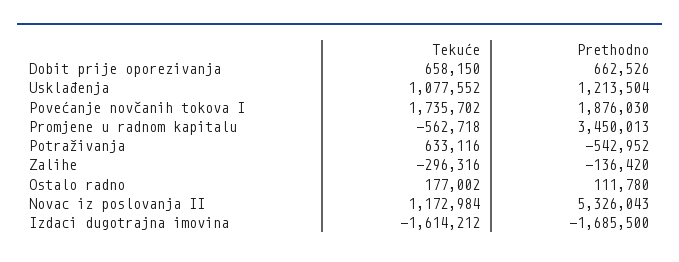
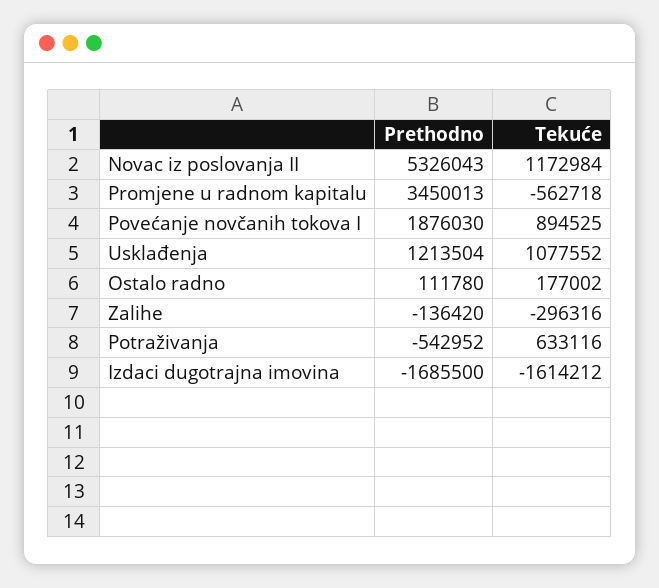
Tekuće, Dobit prije oporezivanja: 658150 -> none
Prethodno, Dobit prije oporezivanja: 662526 -> none
Tekuće, Povećanje novčanih tokova I: 1735702 -> 894525

